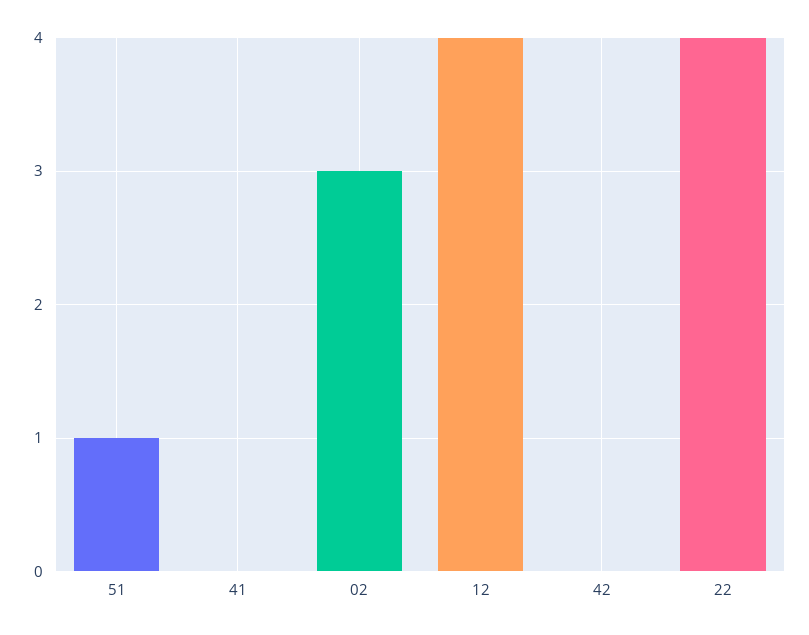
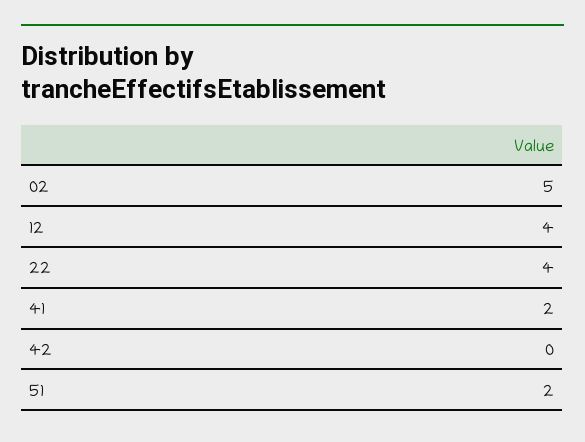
51: 1 -> 2
41: 0 -> 2
02: 3 -> 5

